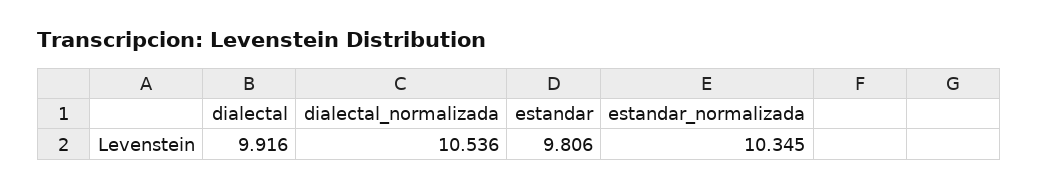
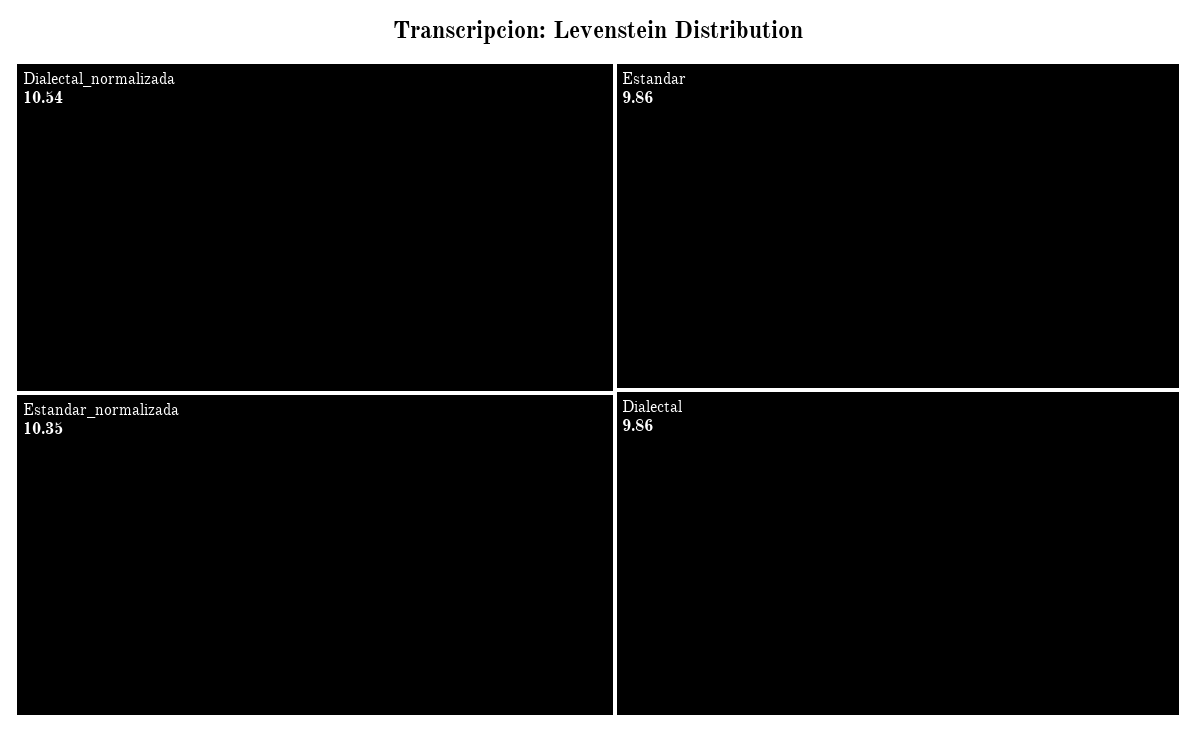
dialectal: 9.916 -> 9.86
estandar: 9.806 -> 9.86

